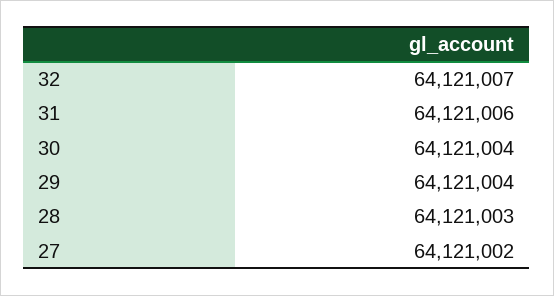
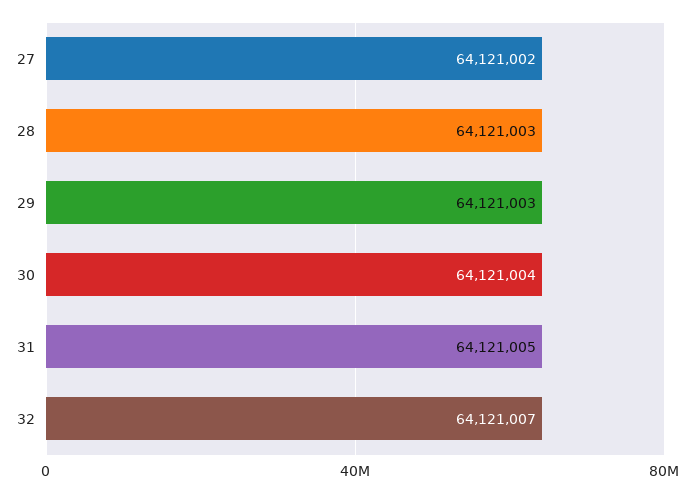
31: 64121006 -> 64121005
29: 64121004 -> 64121003

